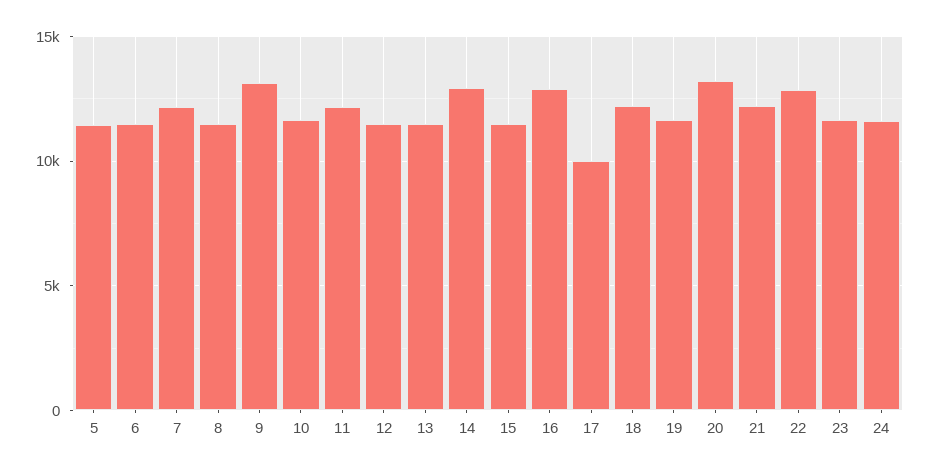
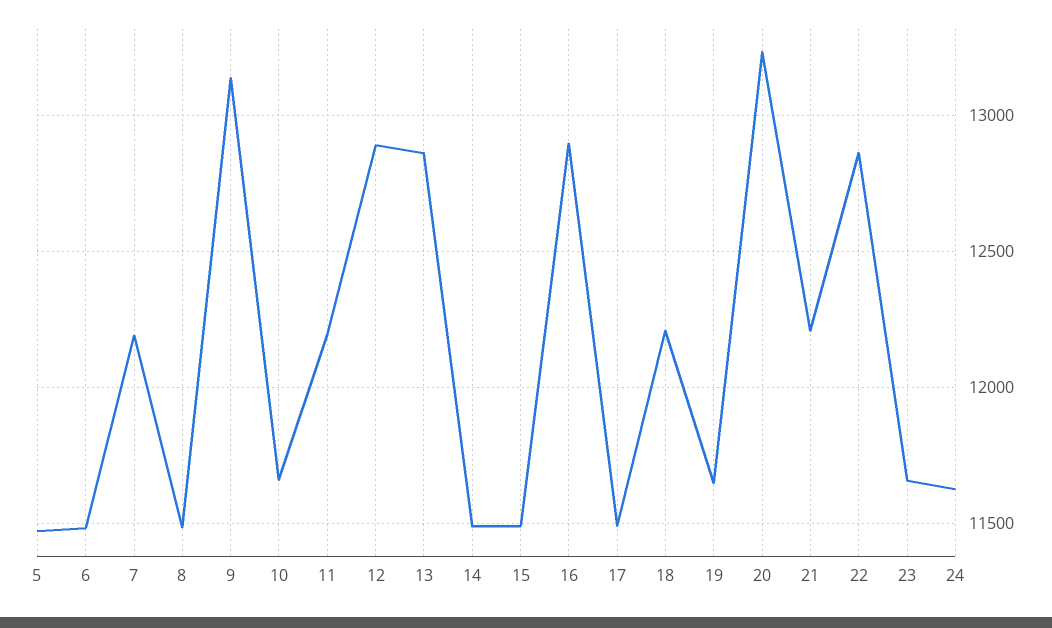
12: 11500 -> 12900
13: 11500 -> 12850
14: 13000 -> 11500
17: 10000 -> 11500

